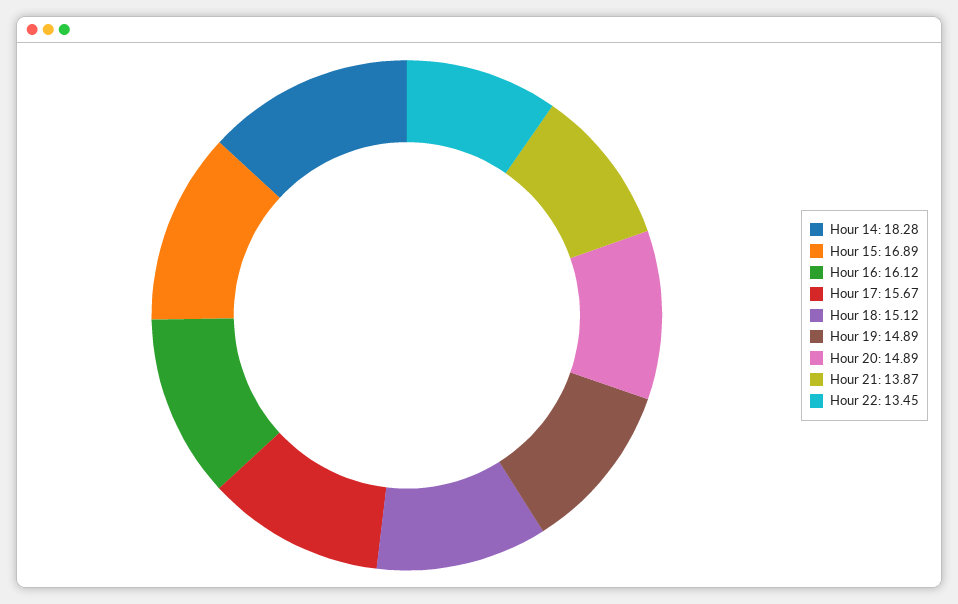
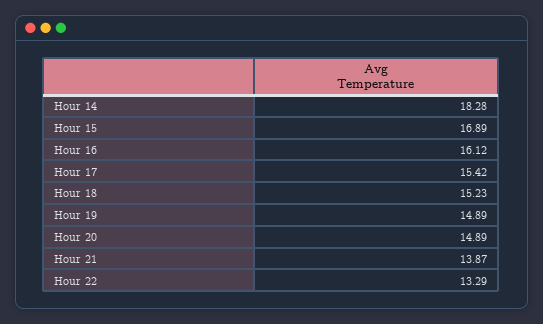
Hour 17: 15.67 -> 15.42
Hour 18: 15.12 -> 15.23
Hour 22: 13.45 -> 13.29

